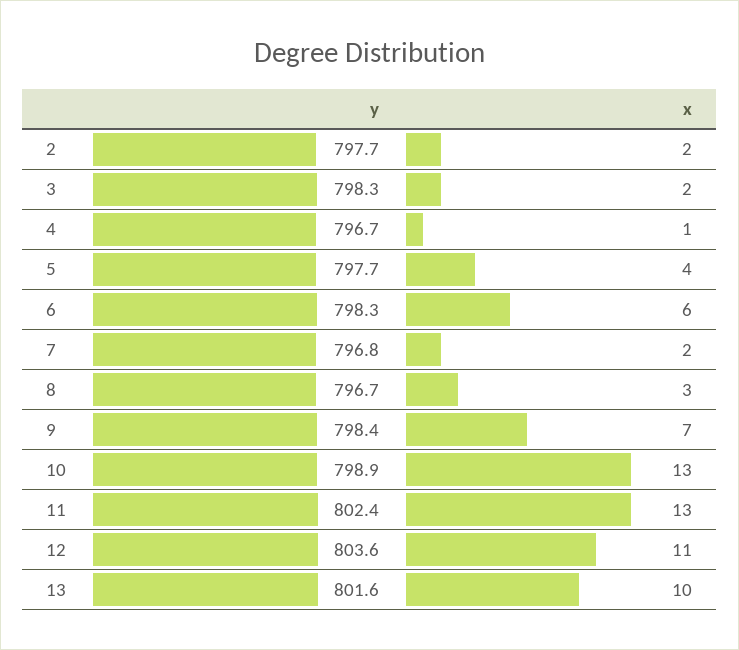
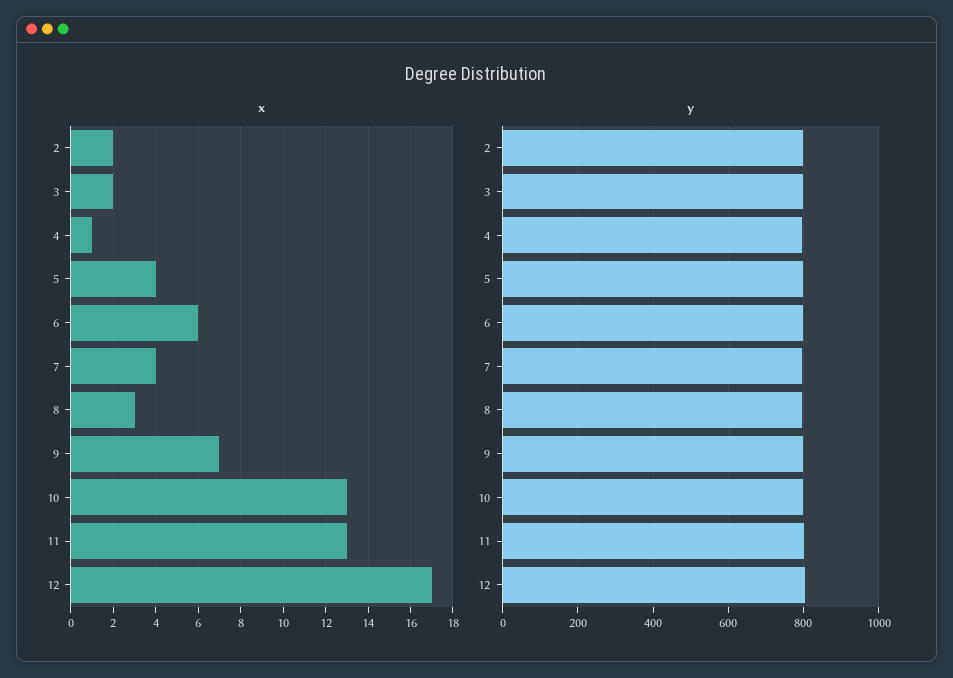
x, 7: 2 -> 4
x, 12: 11 -> 17
y, 13: 801.6 -> none
x, 13: 10 -> none

